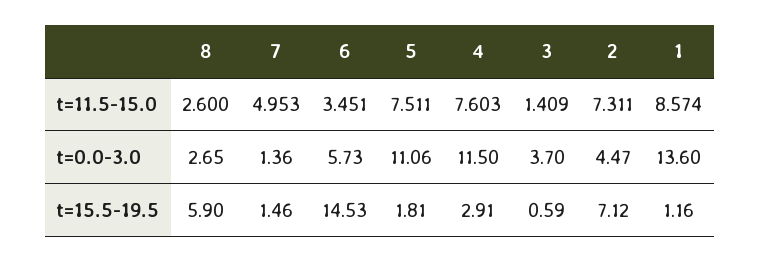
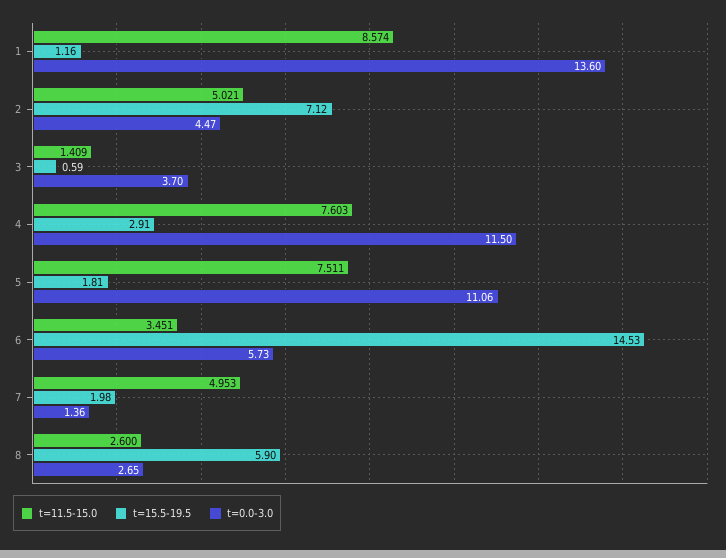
t=11.5-15.0, 2: 7.311 -> 5.021
t=15.5-19.5, 7: 1.46 -> 1.98

